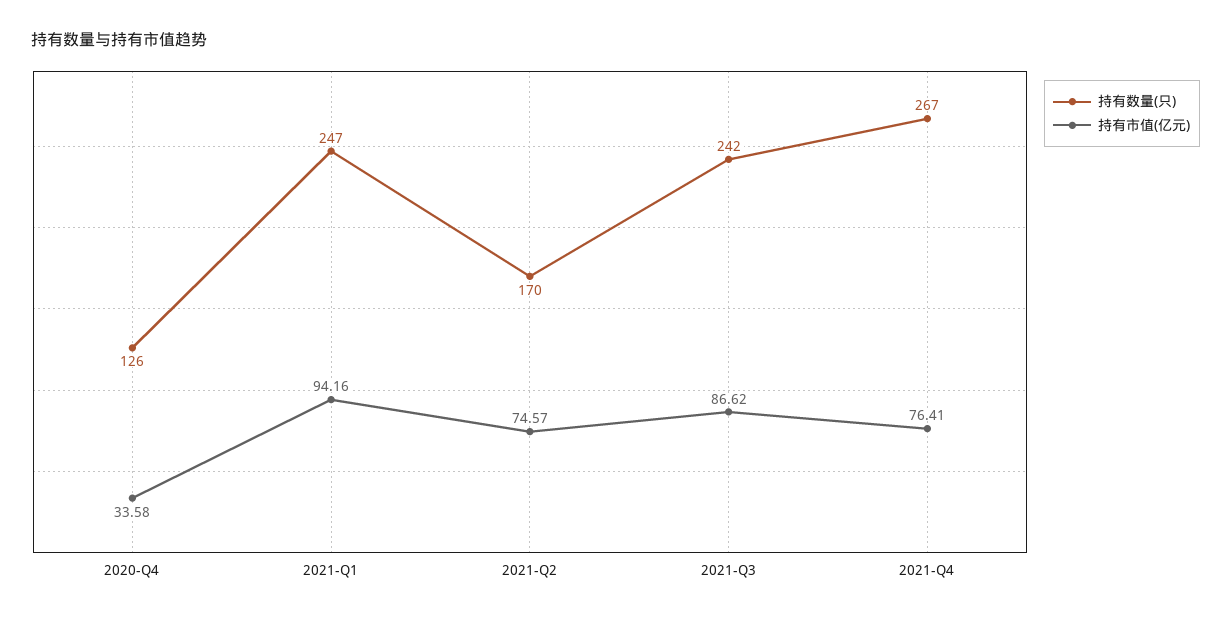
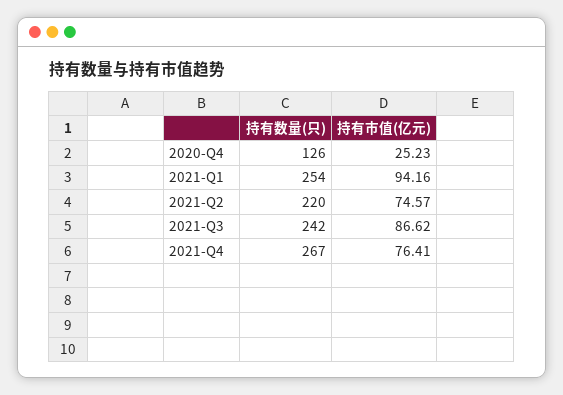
持有市值(亿元), 2020-Q4: 33.58 -> 25.23
持有数量(只), 2021-Q1: 247 -> 254
持有数量(只), 2021-Q2: 170 -> 220

